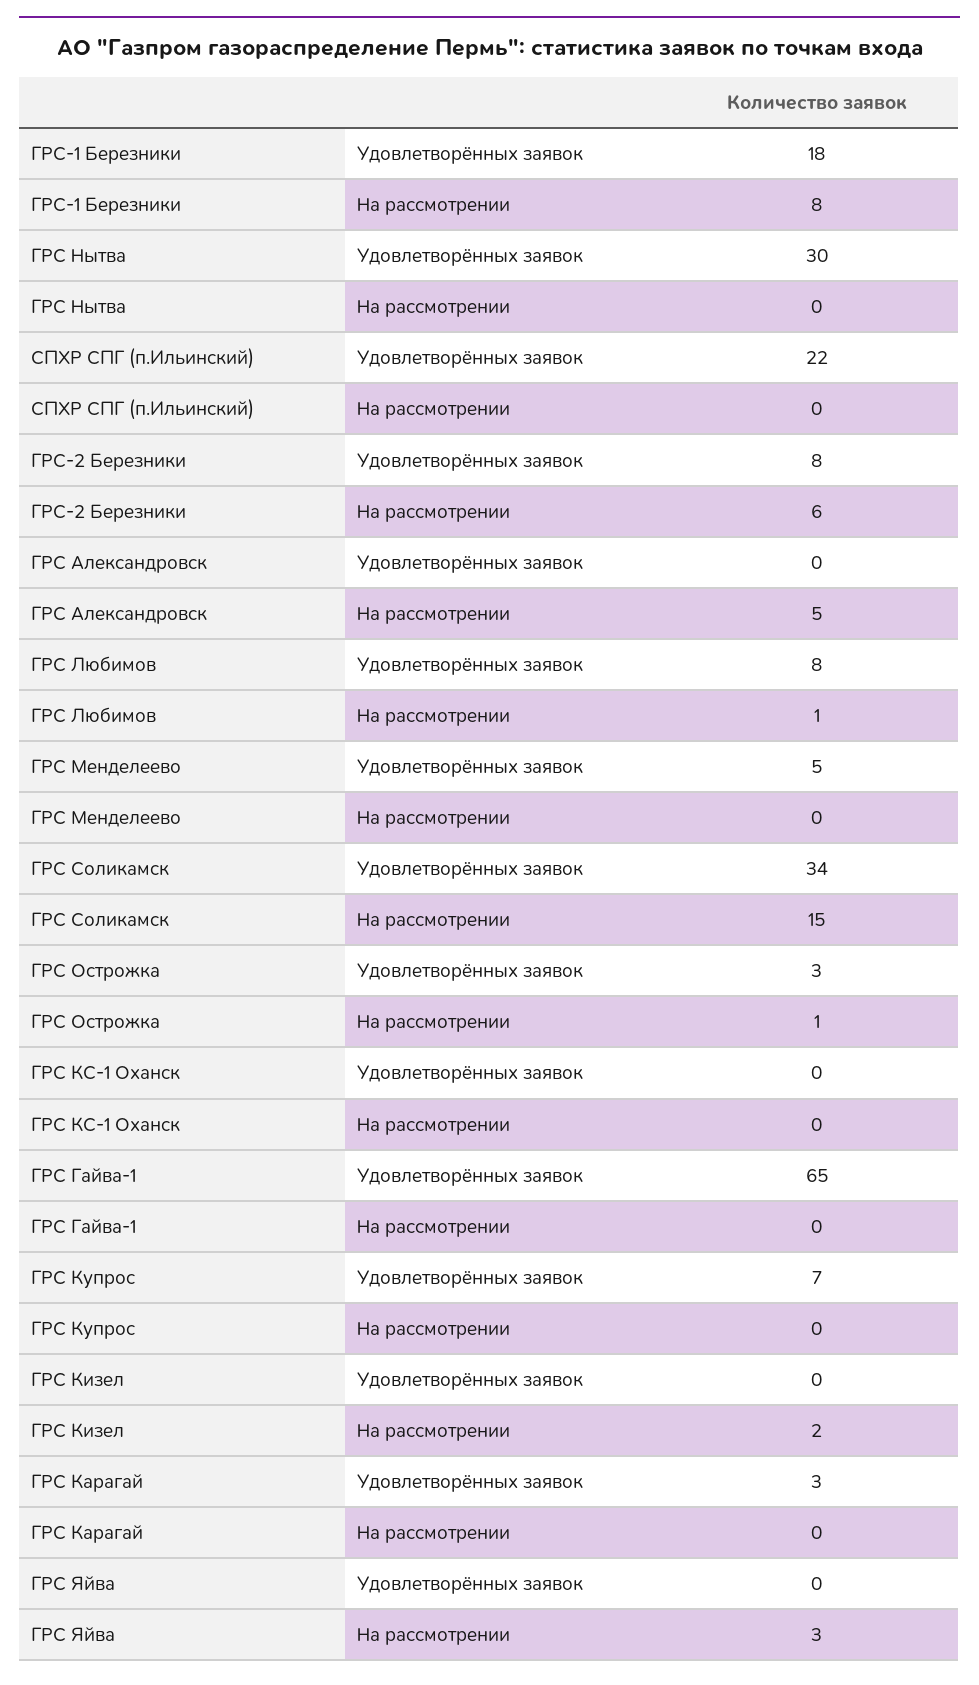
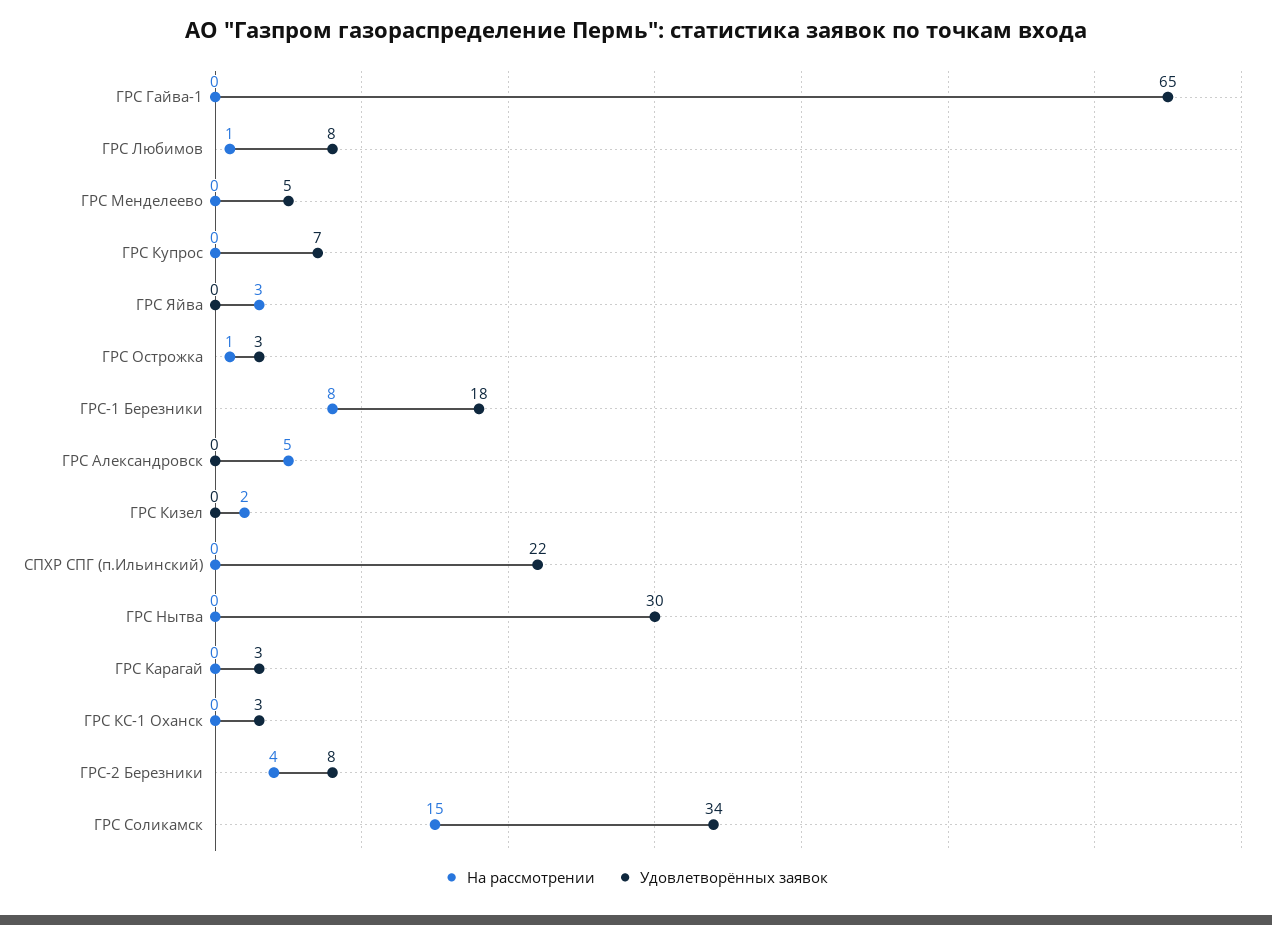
На рассмотрении, ГРС-2 Березники: 6 -> 4
Удовлетворённых заявок, ГРС КС-1 Оханск: 0 -> 3

